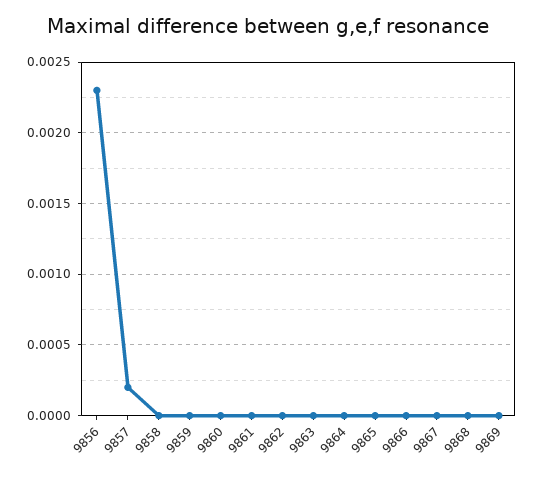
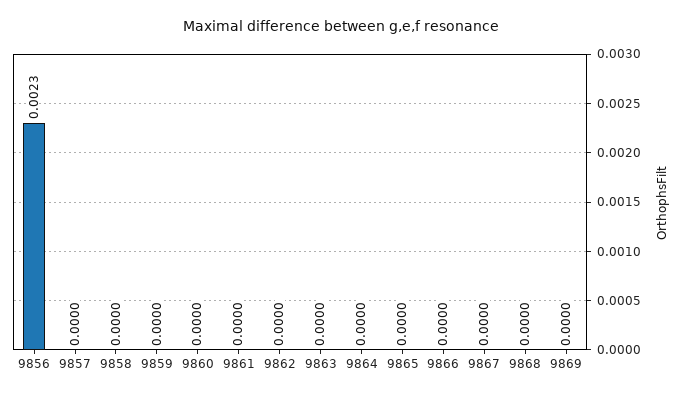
9857: 0.0002 -> 0

